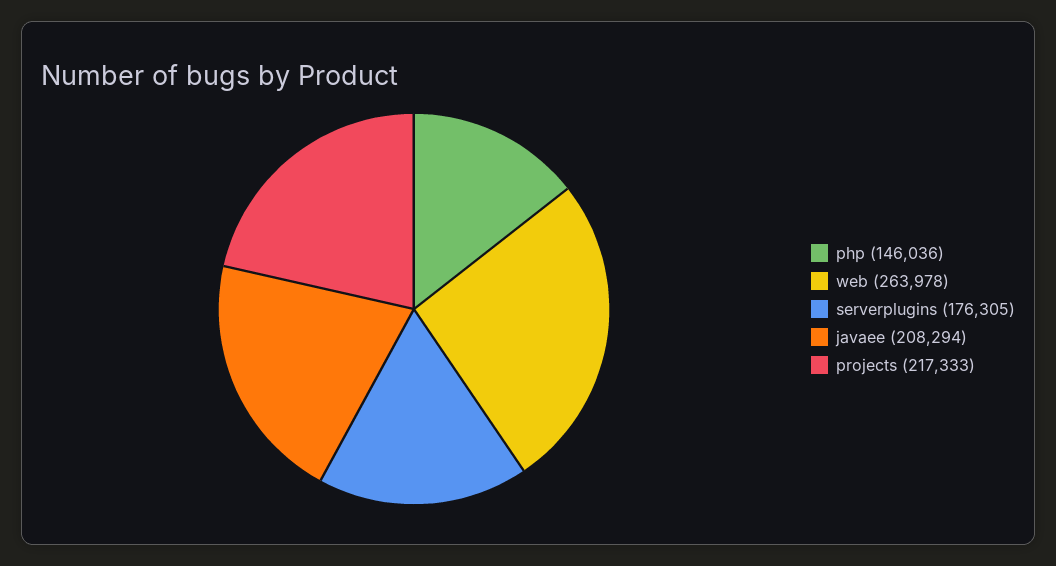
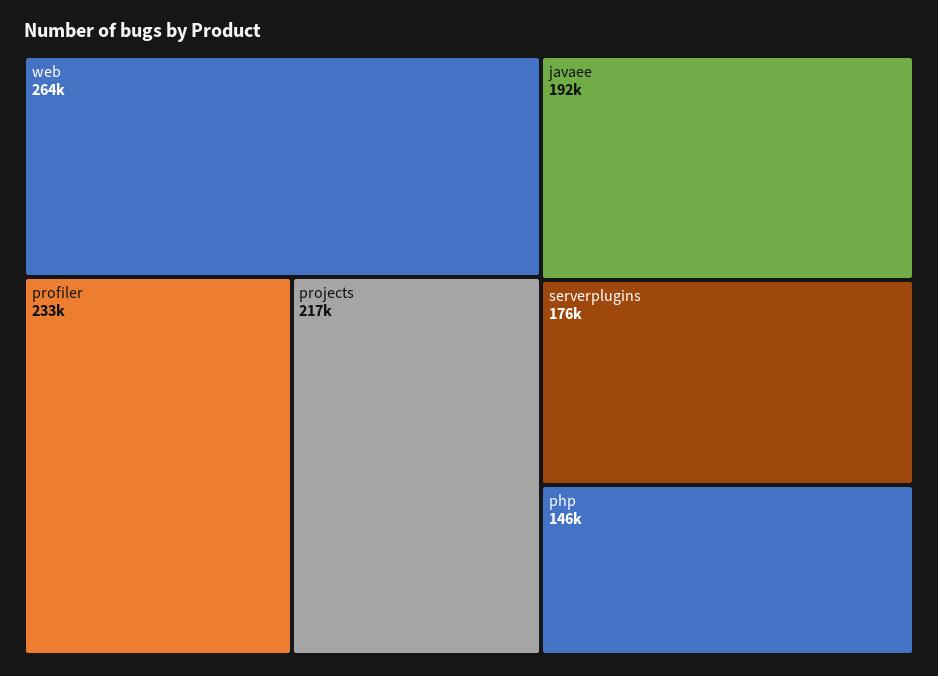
javaee: 208294 -> 192000
profiler: none -> 233000

